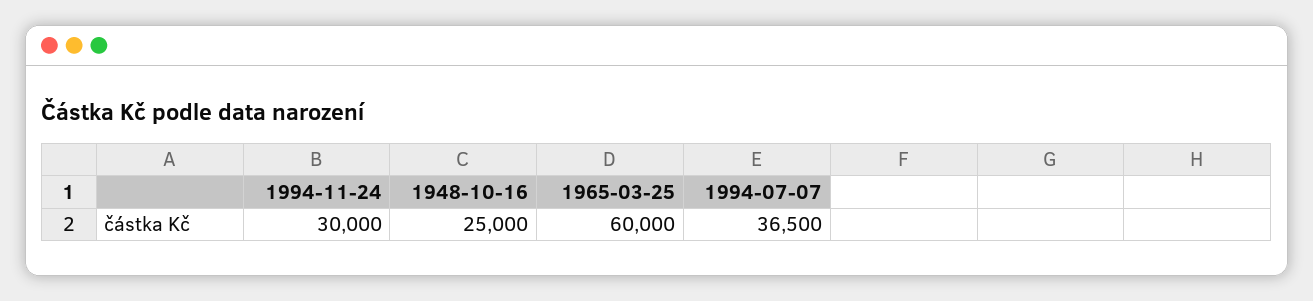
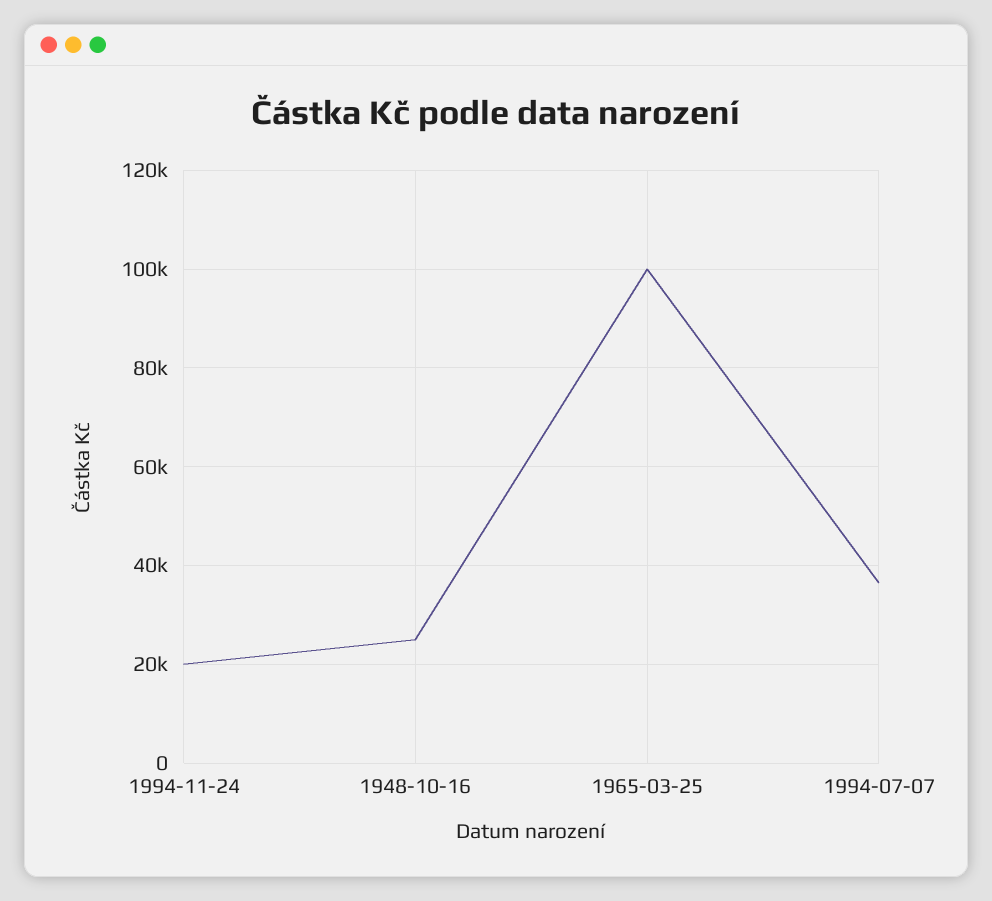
1994-11-24: 30000 -> 20000
1965-03-25: 60000 -> 100000

